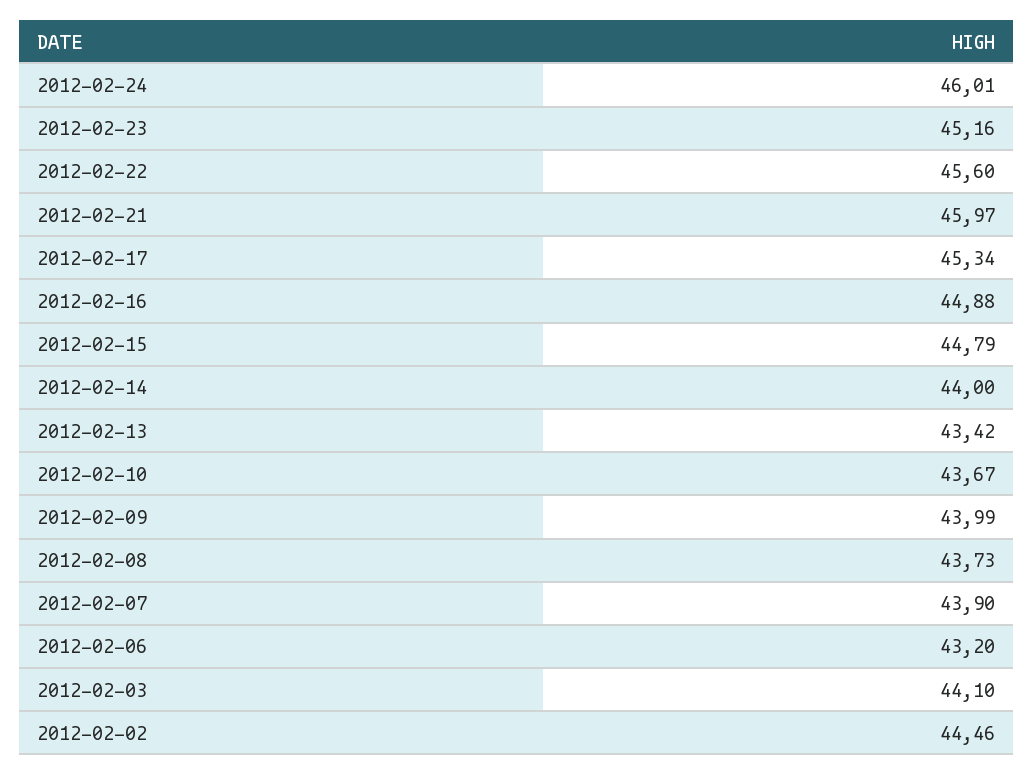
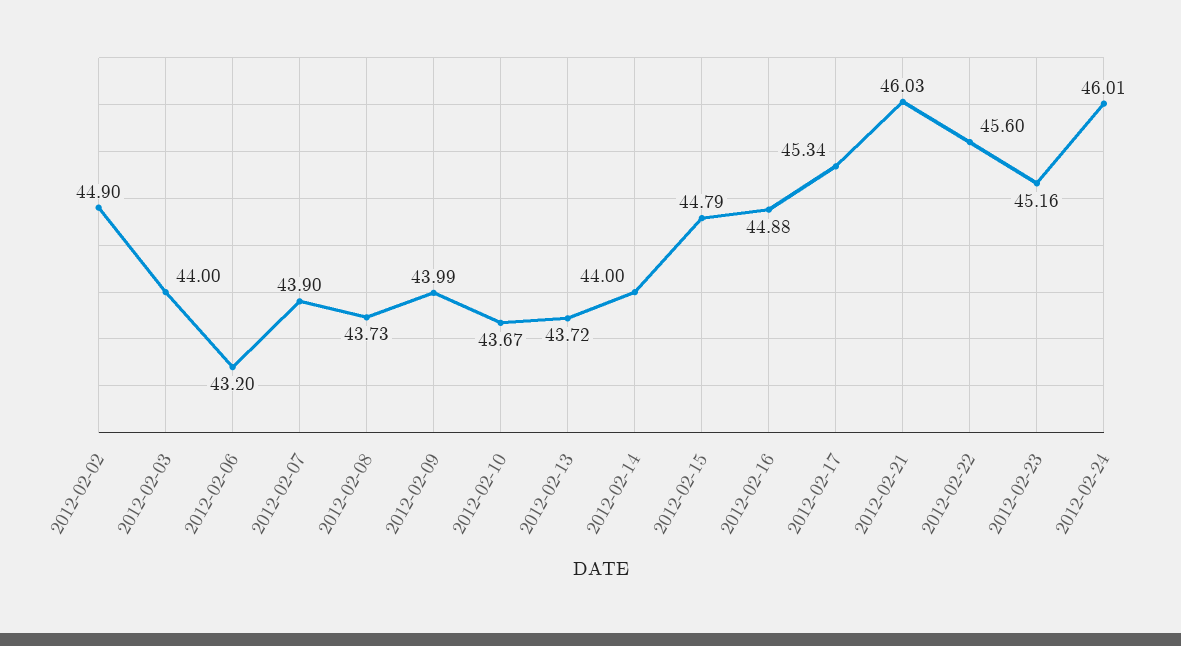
2012-02-21: 45.97 -> 46.03
2012-02-13: 43.42 -> 43.72
2012-02-03: 44.1 -> 44
2012-02-02: 44.46 -> 44.9

